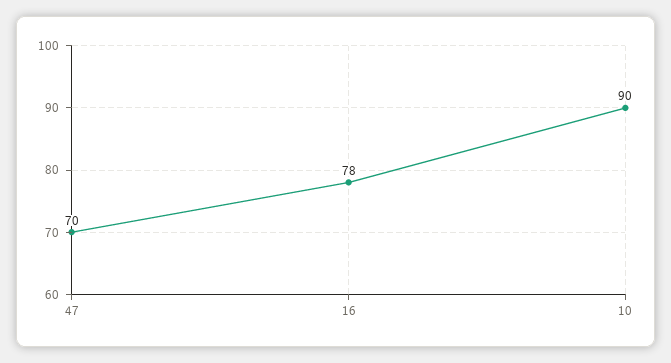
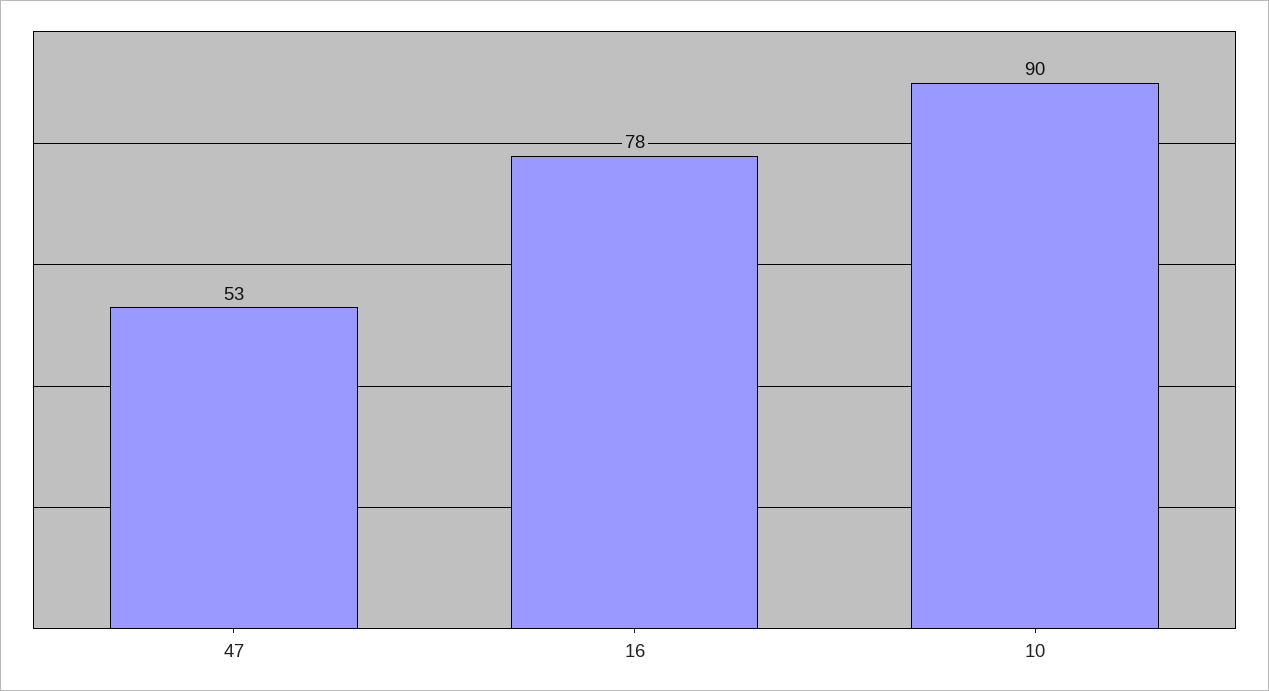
47: 70 -> 53

